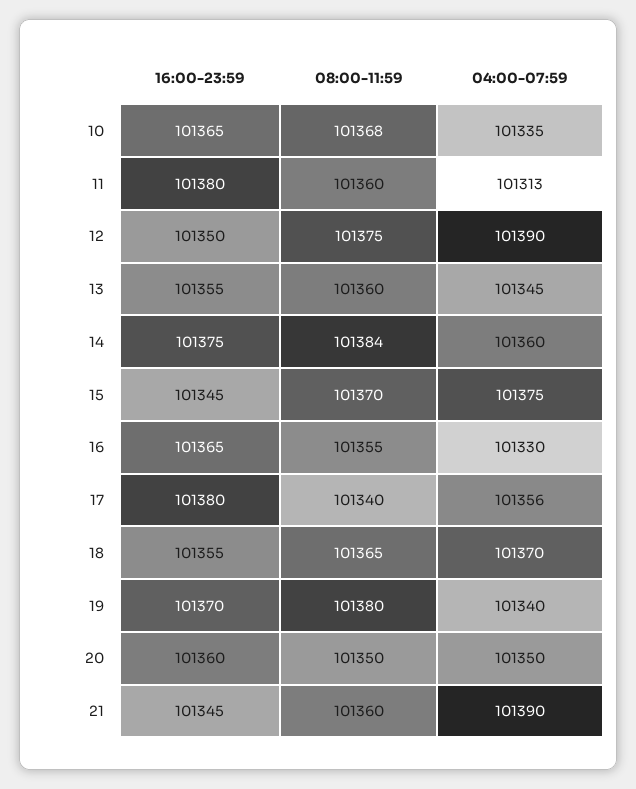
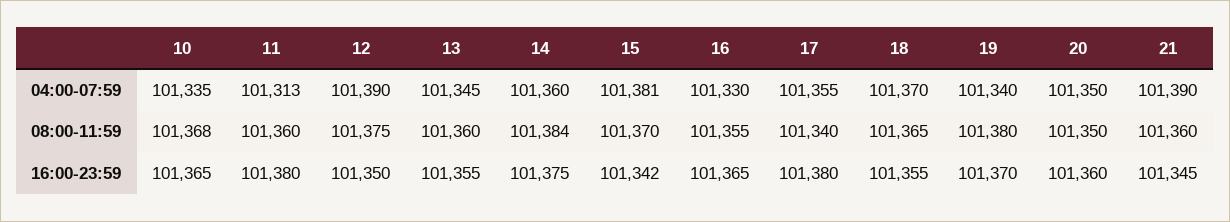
16:00-23:59, 15: 101345 -> 101342
04:00-07:59, 15: 101375 -> 101381
04:00-07:59, 17: 101356 -> 101355

